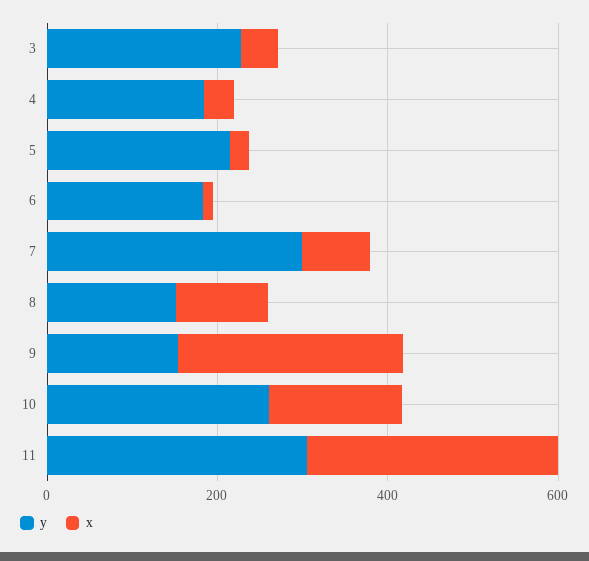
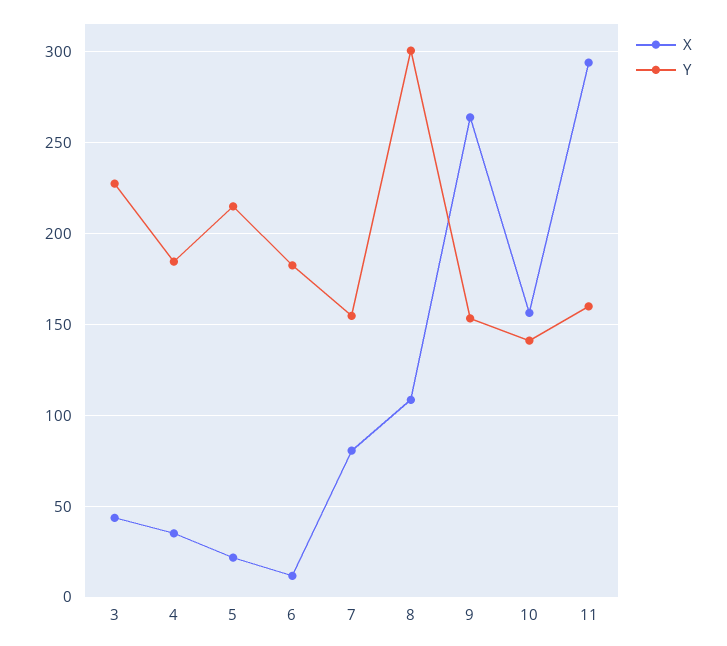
y, 7: 300 -> 155
y, 8: 150 -> 300
y, 10: 250 -> 140
y, 11: 300 -> 160

